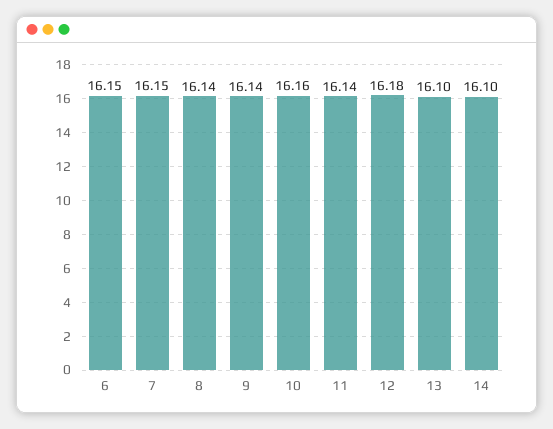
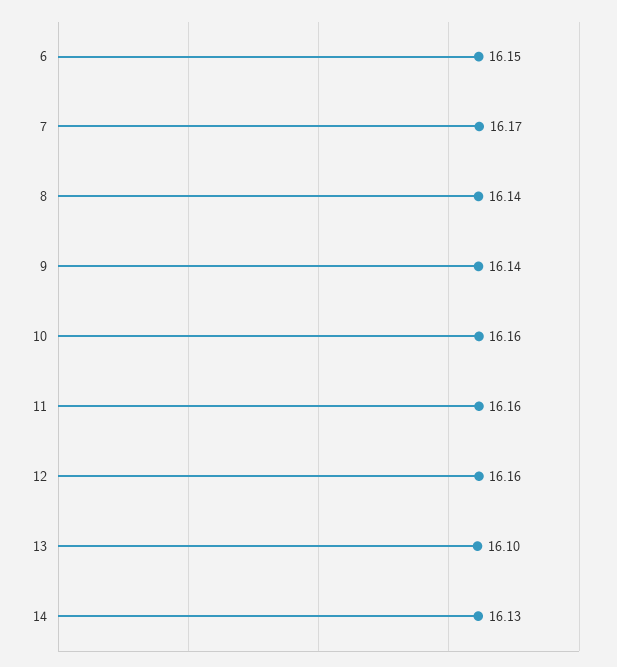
7: 16.15 -> 16.17
11: 16.14 -> 16.16
12: 16.18 -> 16.16
14: 16.1 -> 16.13

